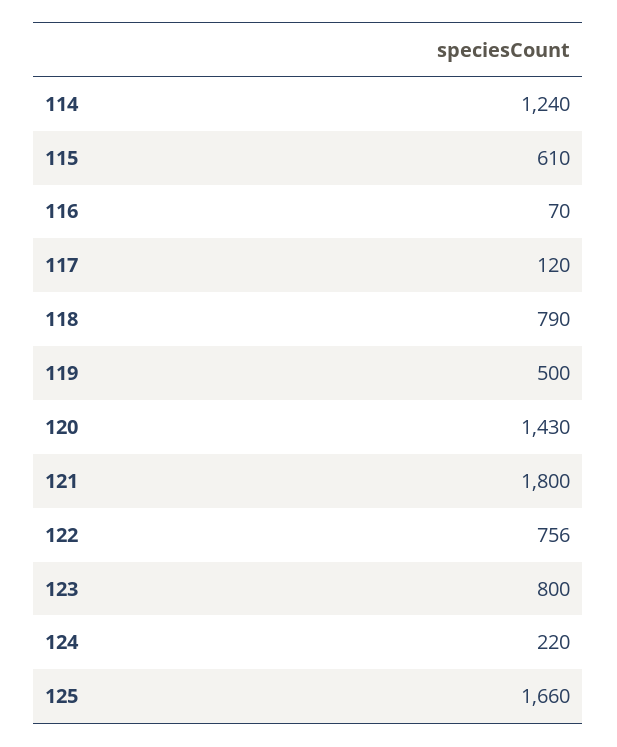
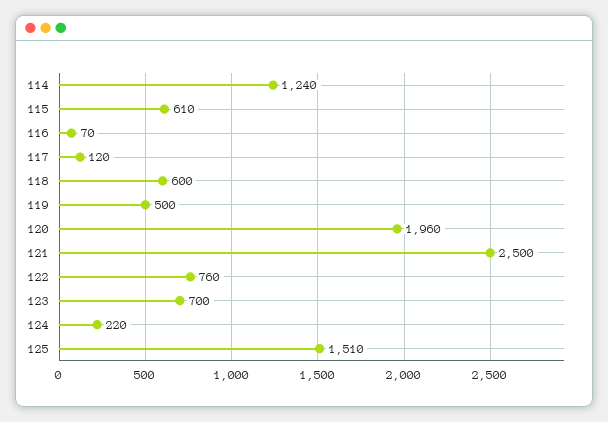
118: 790 -> 600
120: 1430 -> 1960
121: 1800 -> 2500
122: 756 -> 760
123: 800 -> 700
125: 1660 -> 1510

